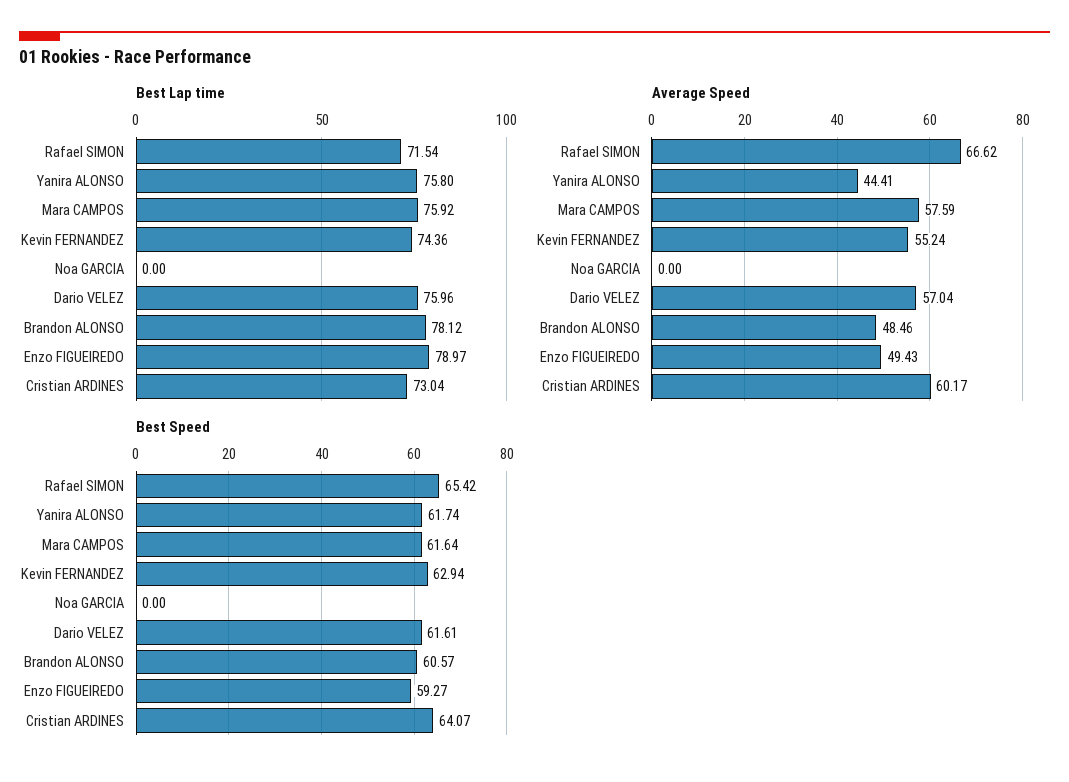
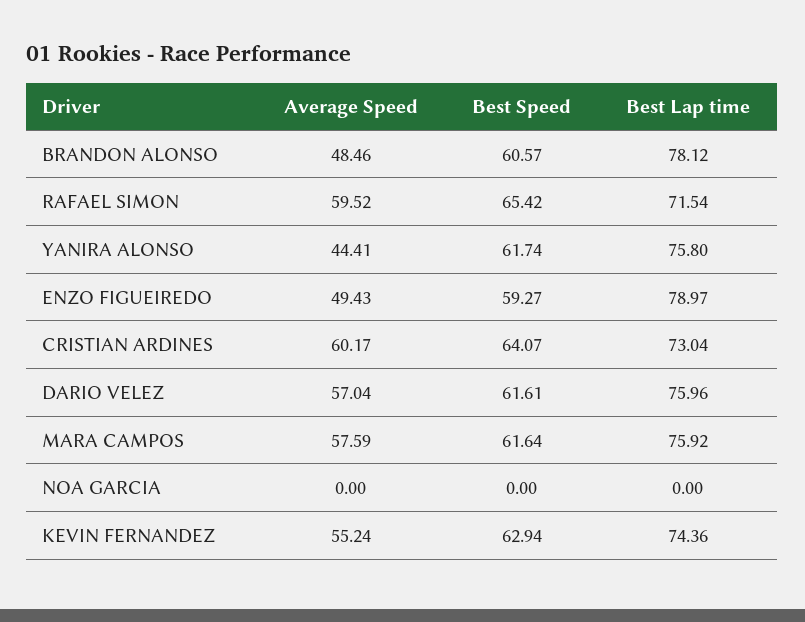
Average Speed, Rafael SIMON: 66.62 -> 59.52

